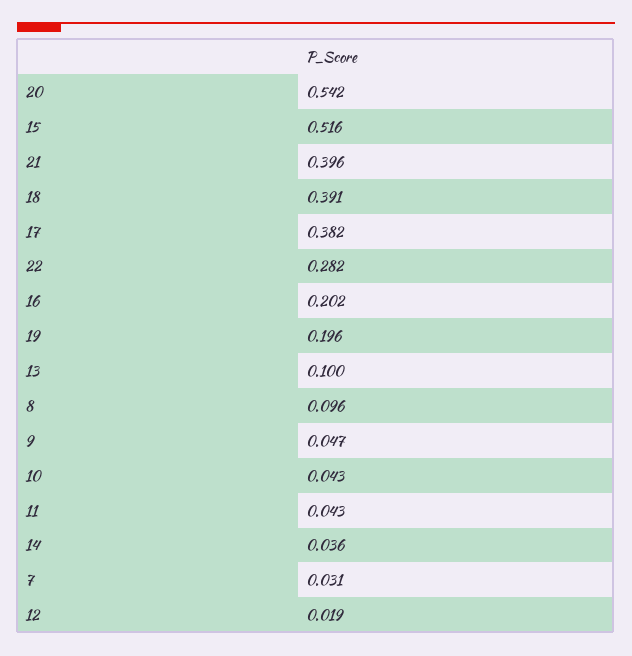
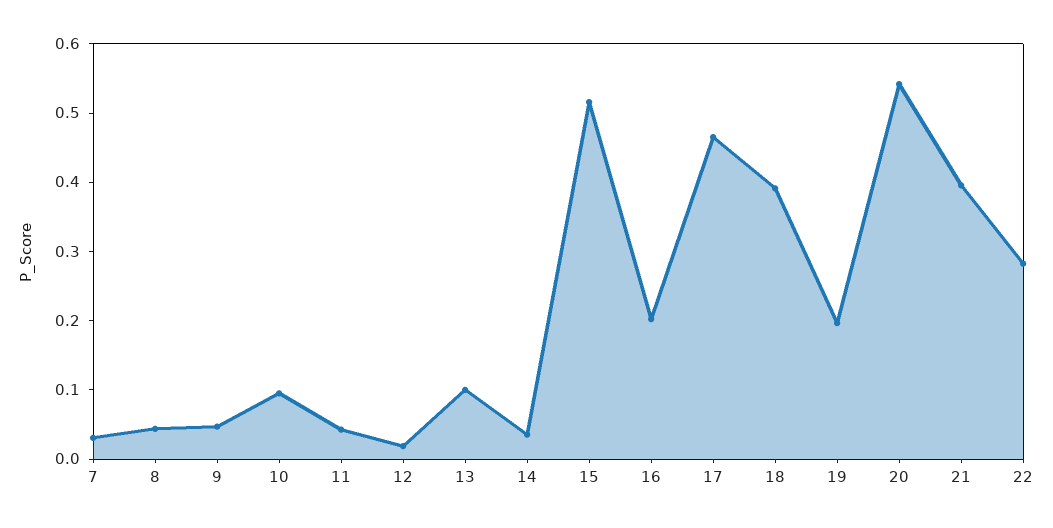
17: 0.382 -> 0.46
8: 0.096 -> 0.04
10: 0.043 -> 0.1

